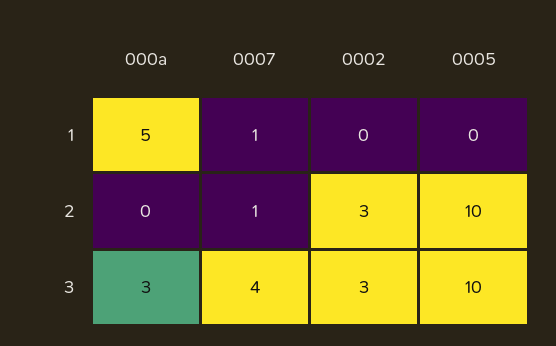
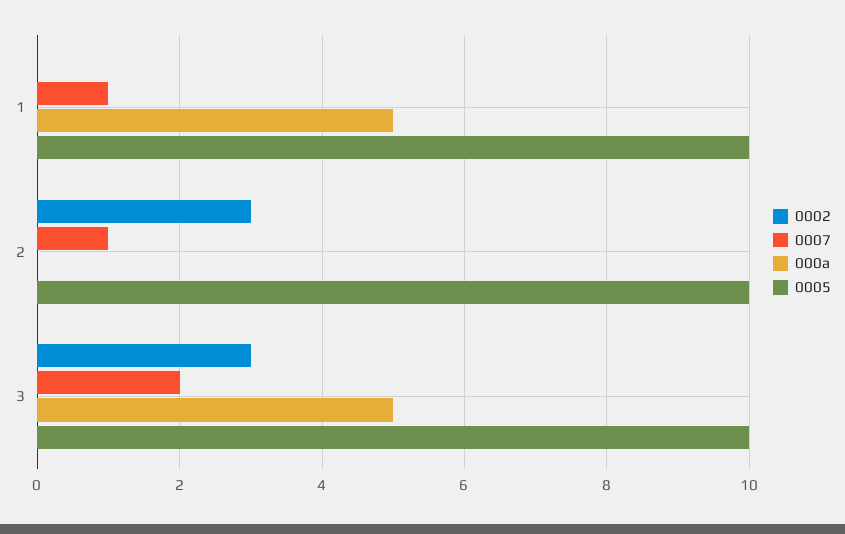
0005, 1: 0 -> 10
000a, 3: 3 -> 5
0007, 3: 4 -> 2

